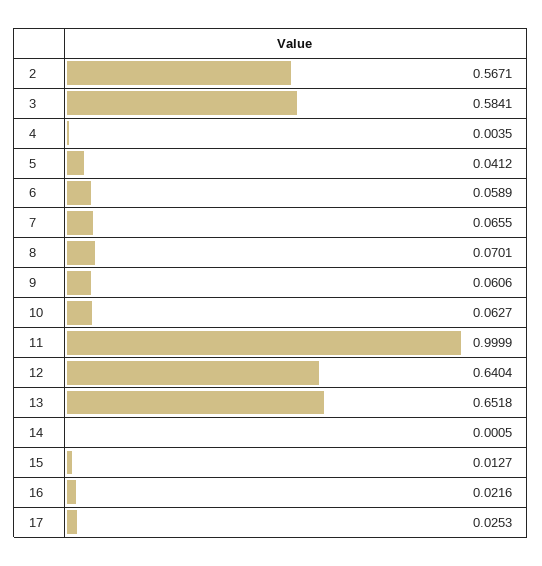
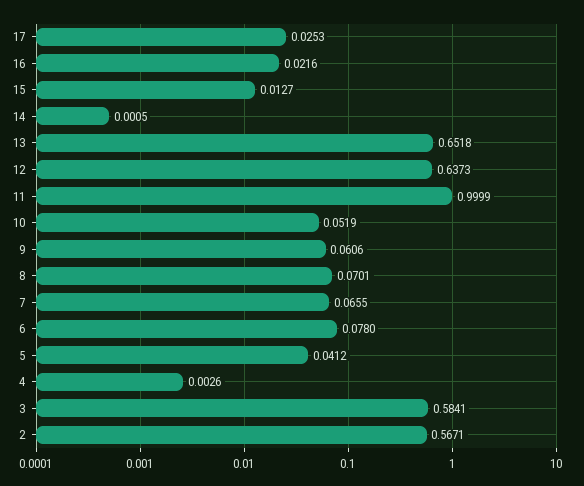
4: 0.0035 -> 0.0026
6: 0.0589 -> 0.078
10: 0.0627 -> 0.0519
12: 0.6404 -> 0.6373

